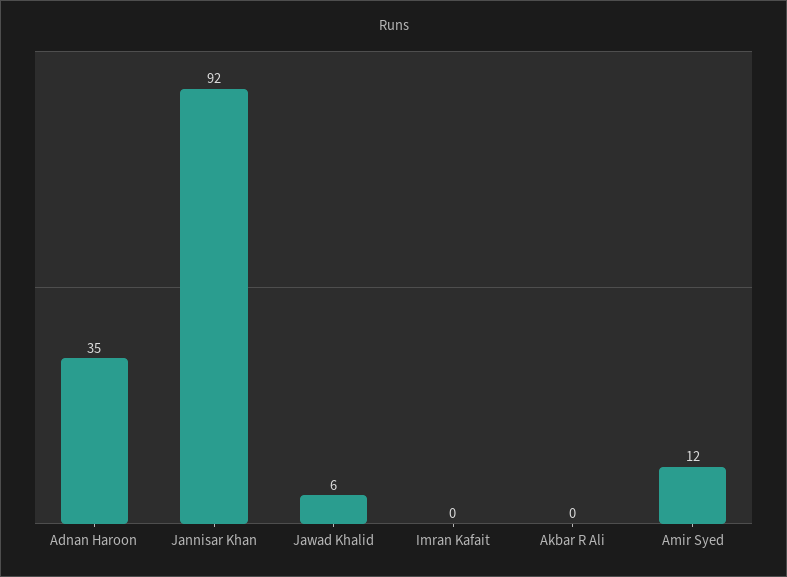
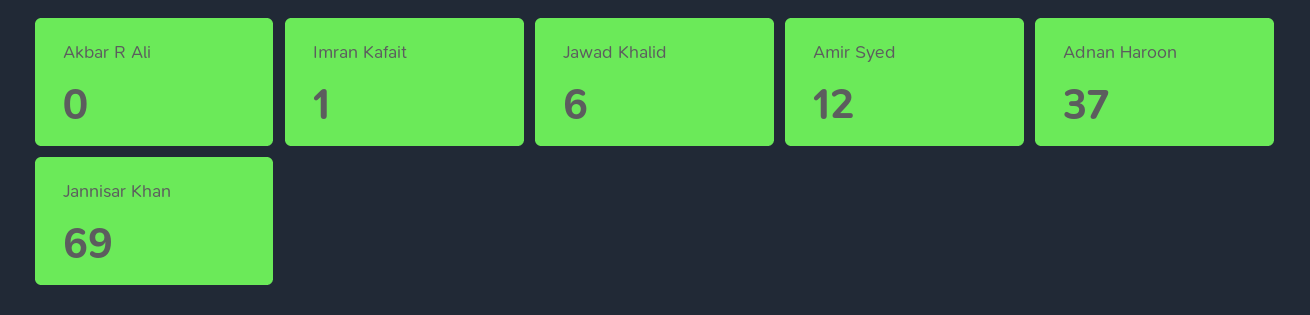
Adnan Haroon: 35 -> 37
Jannisar Khan: 92 -> 69
Imran Kafait: 0 -> 1

